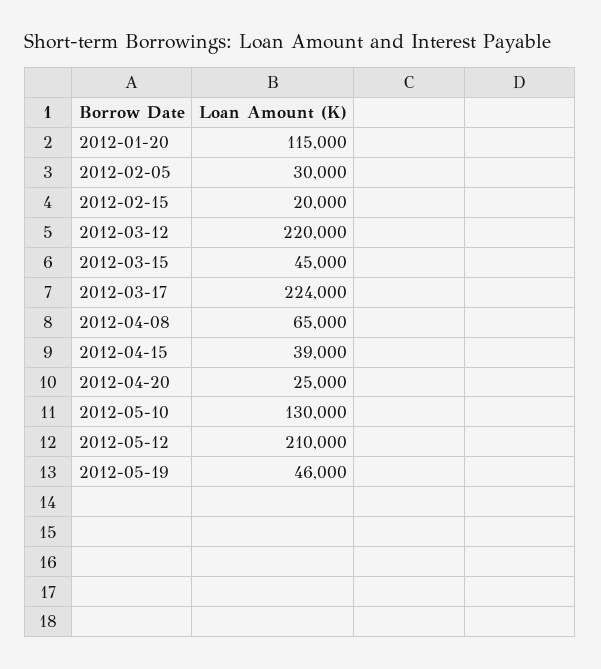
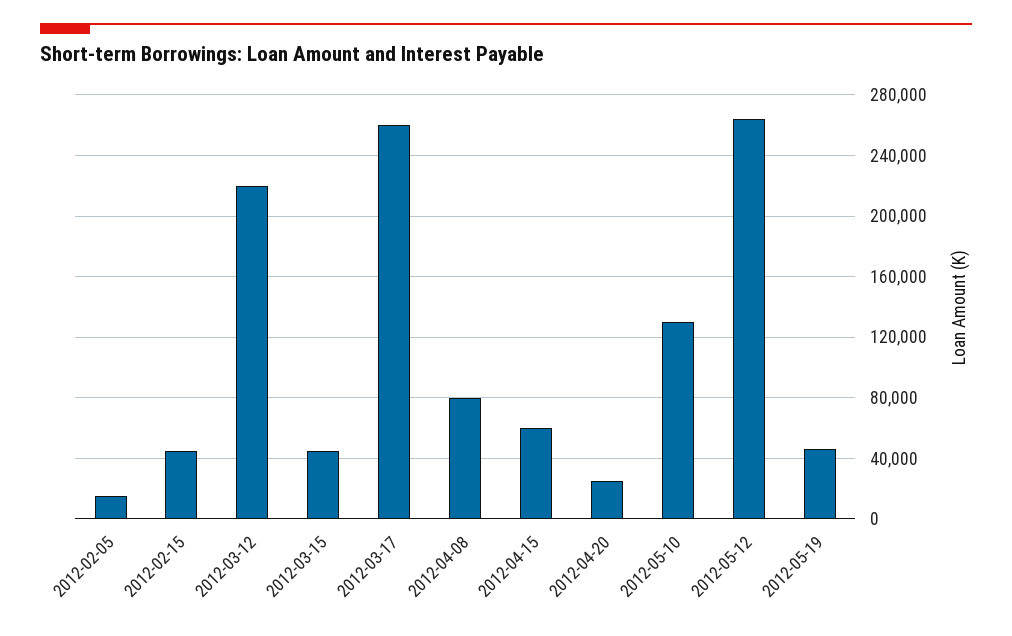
2012-01-20: 115000 -> none
2012-02-05: 30000 -> 15000
2012-02-15: 20000 -> 45000
2012-03-17: 224000 -> 260000
2012-04-08: 65000 -> 80000
2012-04-15: 39000 -> 60000
2012-05-12: 210000 -> 265000

